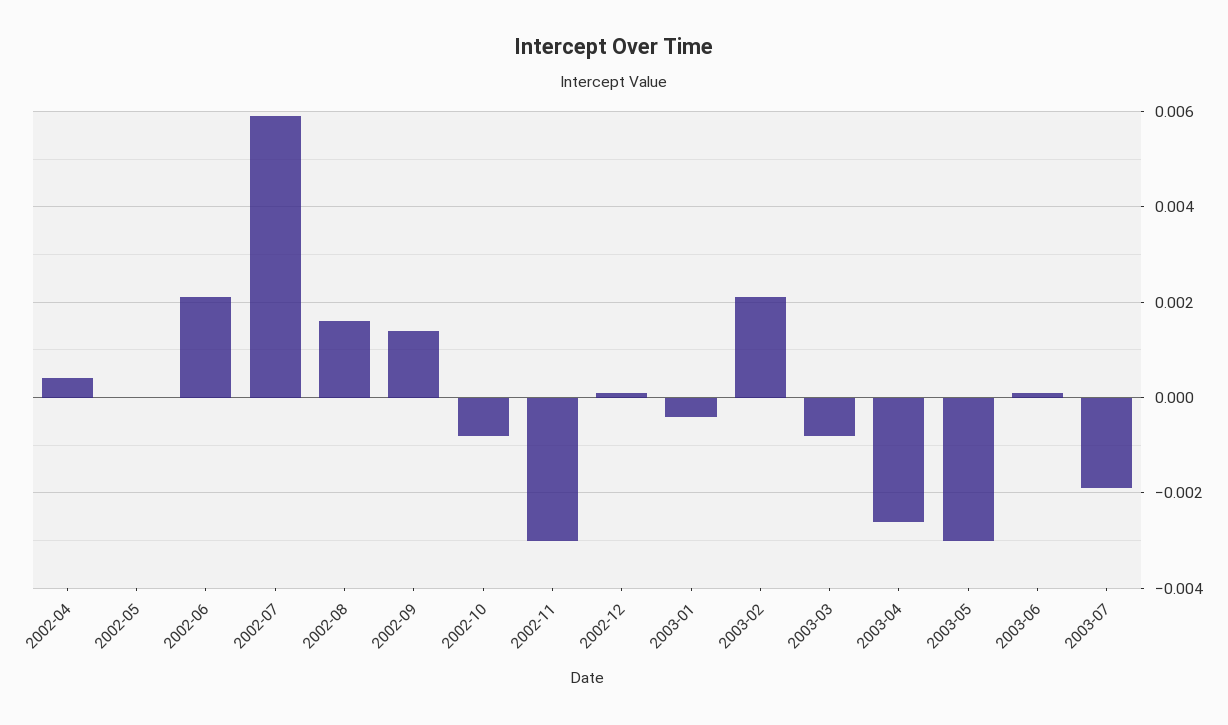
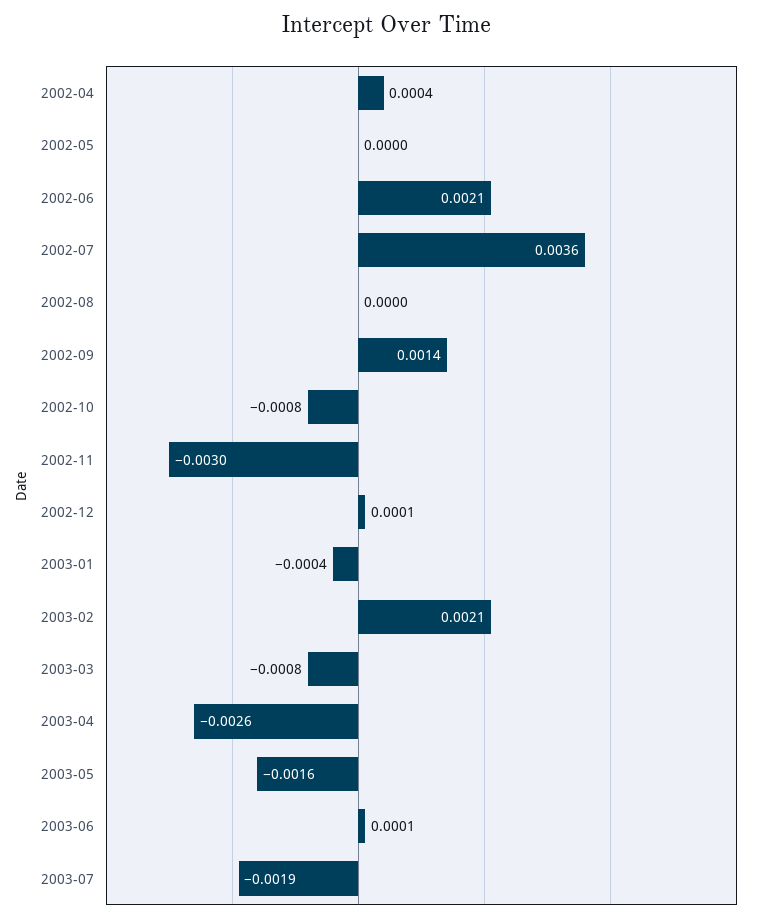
2002-07: 0.006 -> 0.0036
2002-08: 0.0015 -> 0
2003-05: -0.003 -> -0.0016

